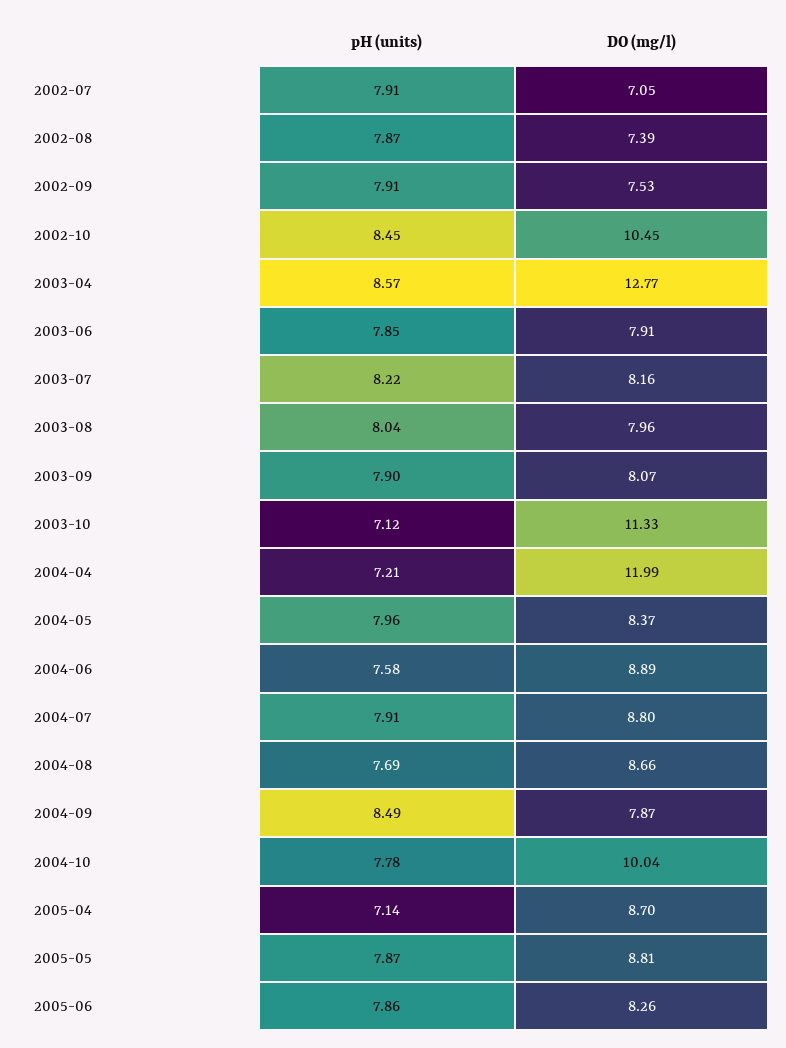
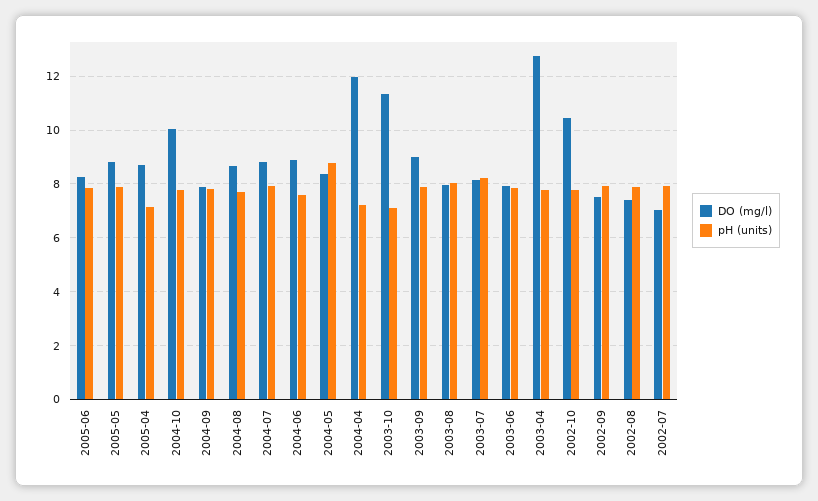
pH (units), 2002-10: 8.45 -> 7.75
pH (units), 2003-04: 8.57 -> 7.75
DO (mg/l), 2003-09: 8.07 -> 9
pH (units), 2004-05: 7.96 -> 8.75
pH (units), 2004-09: 8.49 -> 7.75

